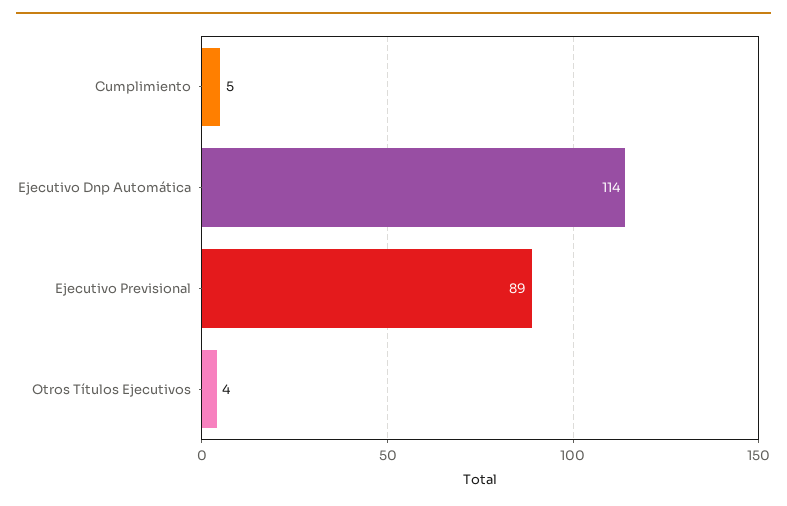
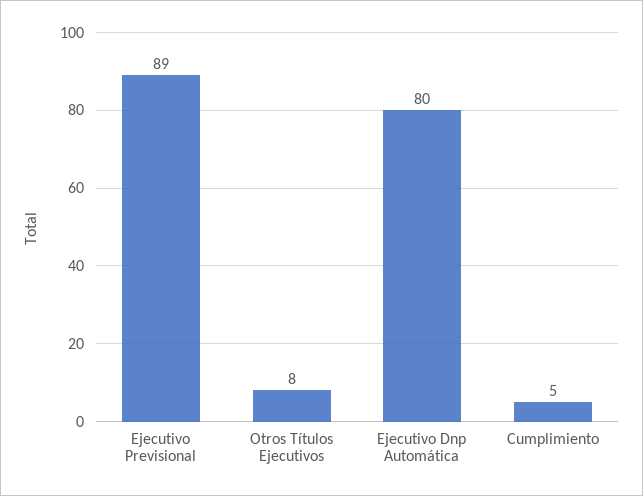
Ejecutivo Dnp Automática: 114 -> 80
Otros Títulos Ejecutivos: 4 -> 8

